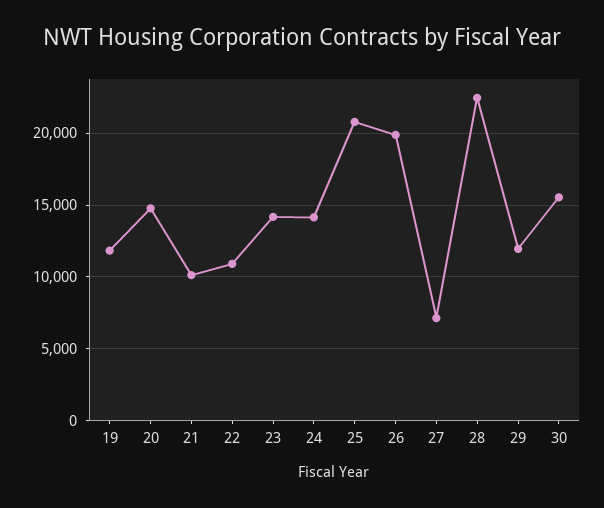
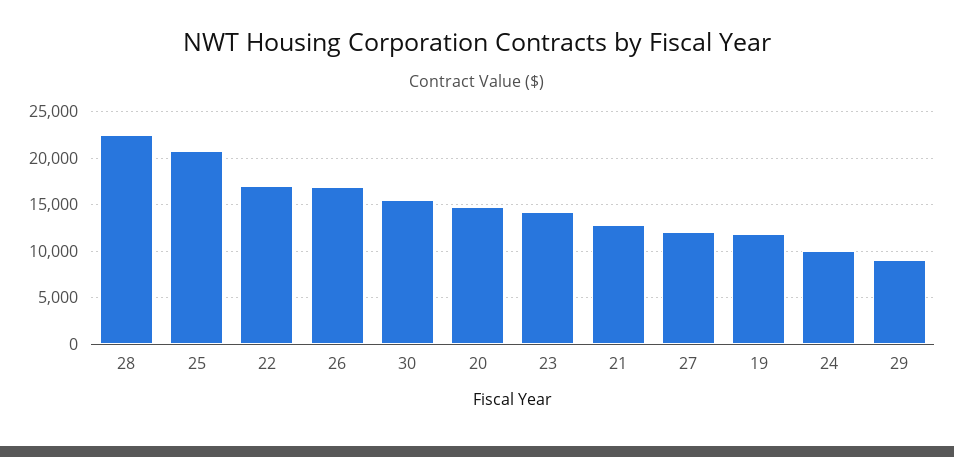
21: 10000 -> 13000
22: 11000 -> 17000
24: 14000 -> 10000
26: 20000 -> 17000
27: 7000 -> 12000
29: 12000 -> 9000

